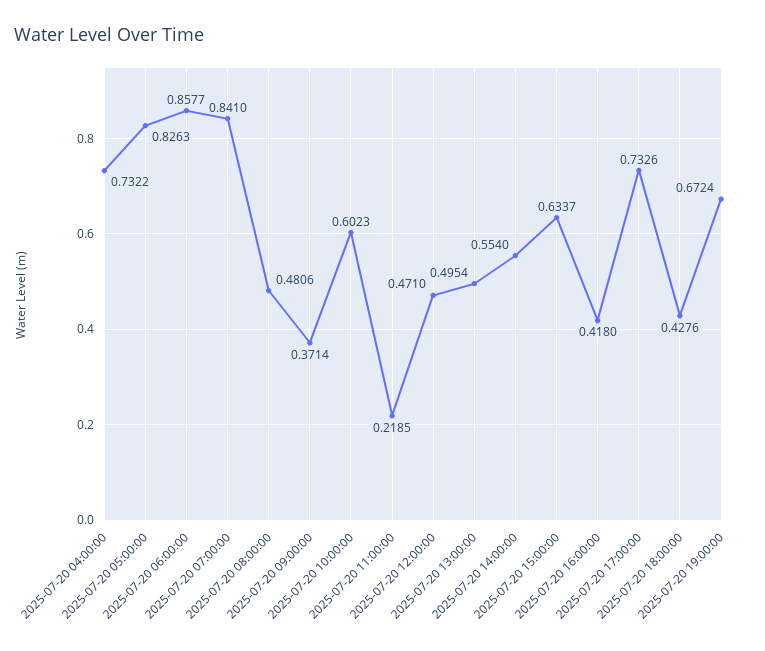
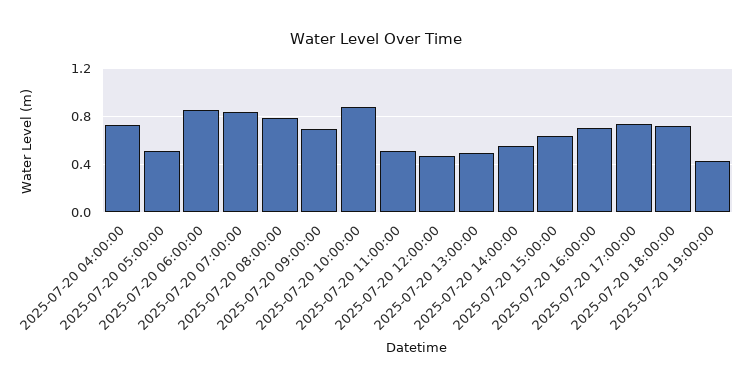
2025-07-20 05:00:00: 0.8263 -> 0.5
2025-07-20 08:00:00: 0.4806 -> 0.8
2025-07-20 09:00:00: 0.3714 -> 0.7
2025-07-20 10:00:00: 0.6023 -> 0.9
2025-07-20 11:00:00: 0.2185 -> 0.5
2025-07-20 16:00:00: 0.418 -> 0.7
2025-07-20 18:00:00: 0.4276 -> 0.7
2025-07-20 19:00:00: 0.6724 -> 0.4

